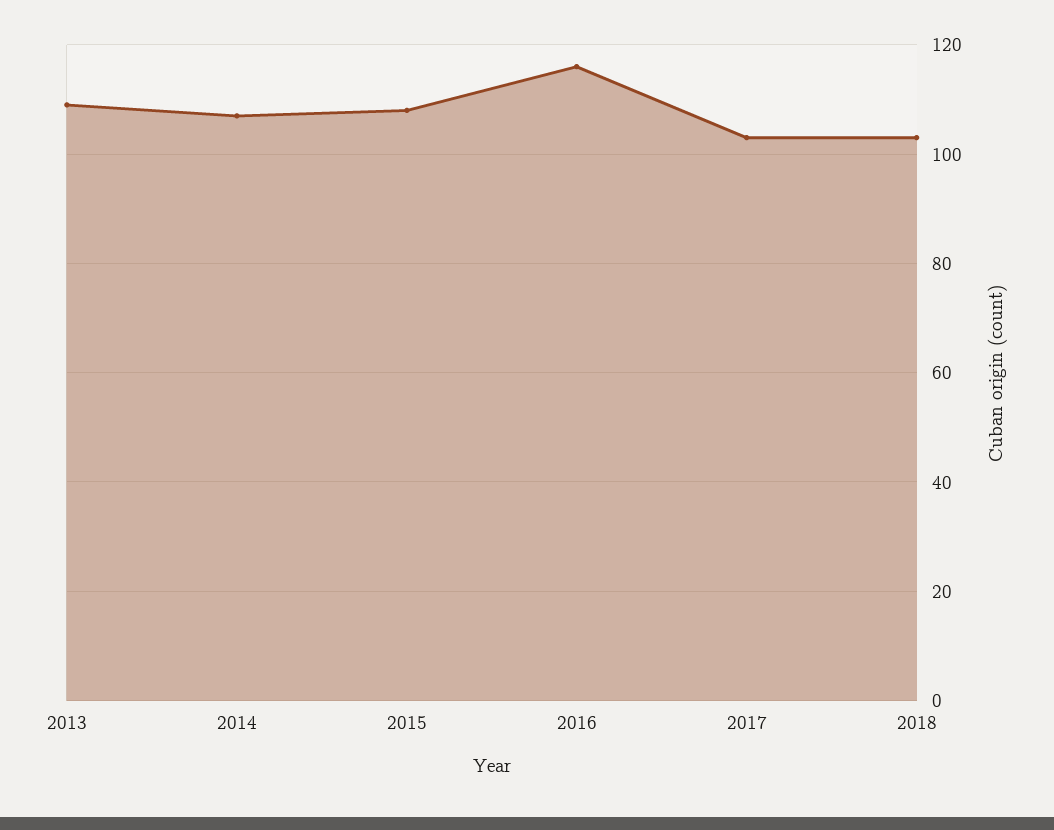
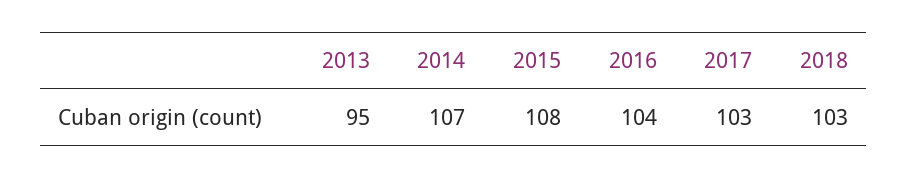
2013: 110 -> 95
2016: 115 -> 104

